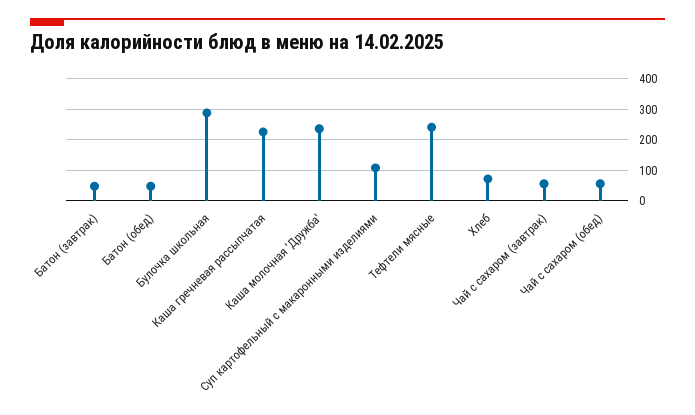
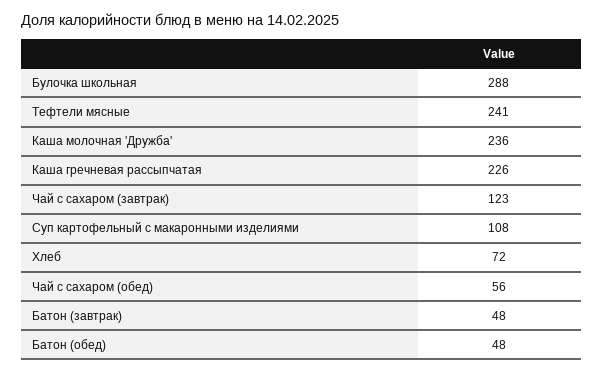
Чай с сахаром (завтрак): 60 -> 123

